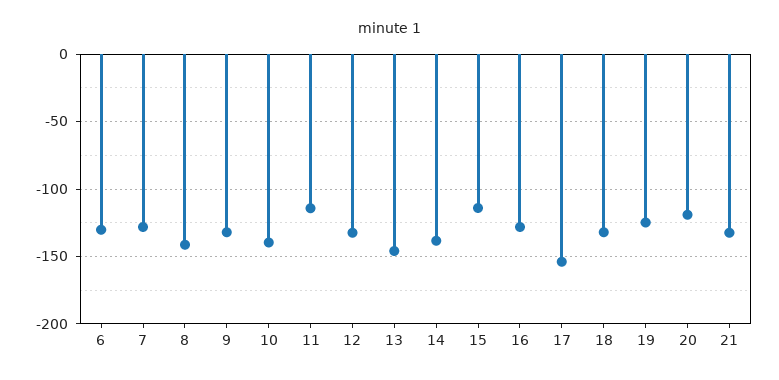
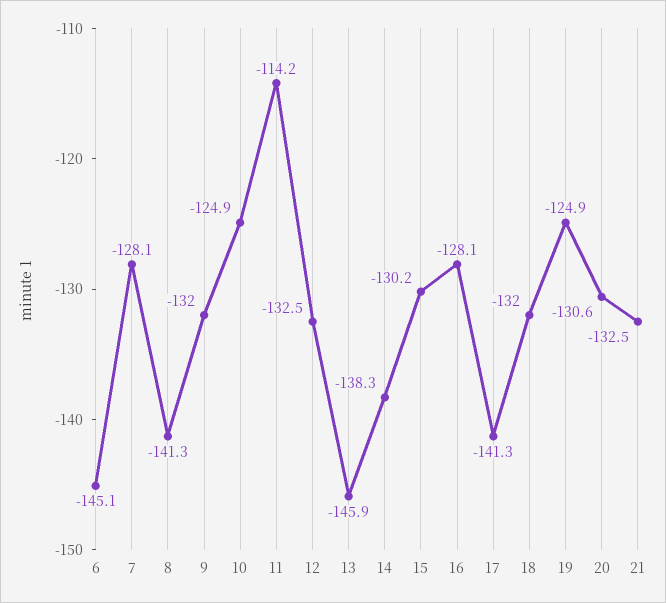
6: -130 -> -145.1
10: -140 -> -124.9
15: -115 -> -130.2
17: -155 -> -141.3
20: -120 -> -130.6

